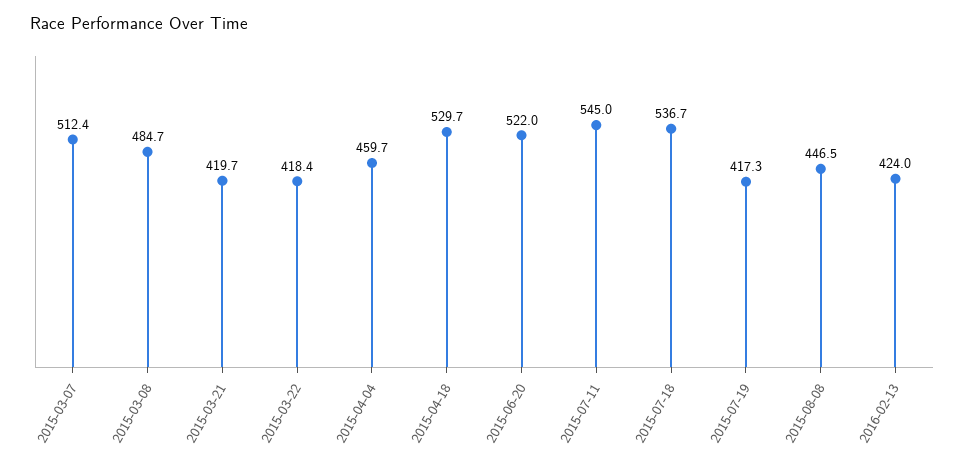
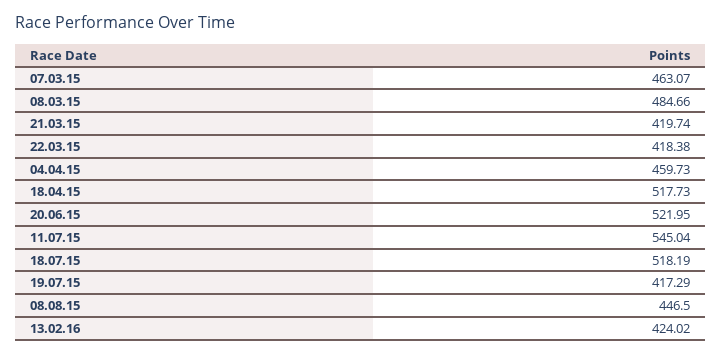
2015-03-07: 512.4 -> 463.07
2015-04-18: 529.7 -> 517.73
2015-07-18: 536.7 -> 518.19

